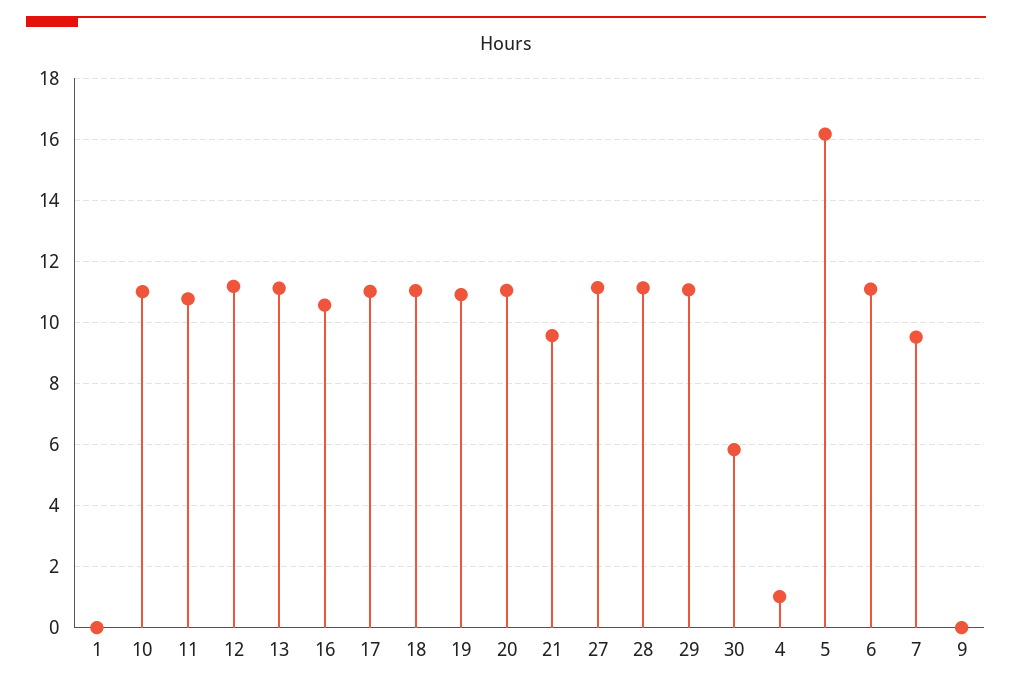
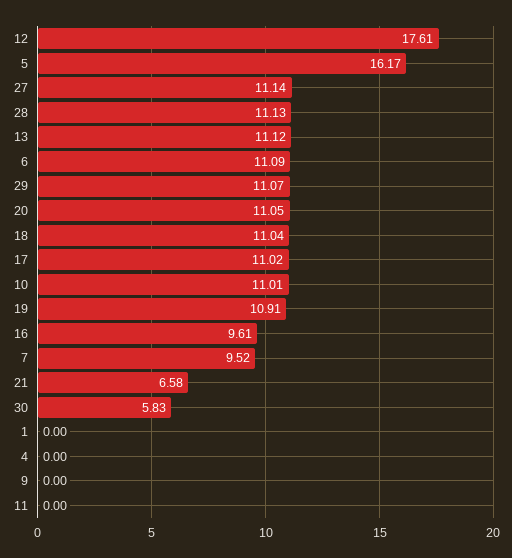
11: 10.8 -> 0
12: 11.2 -> 17.61
16: 10.6 -> 9.61
21: 9.6 -> 6.58
4: 1 -> 0

